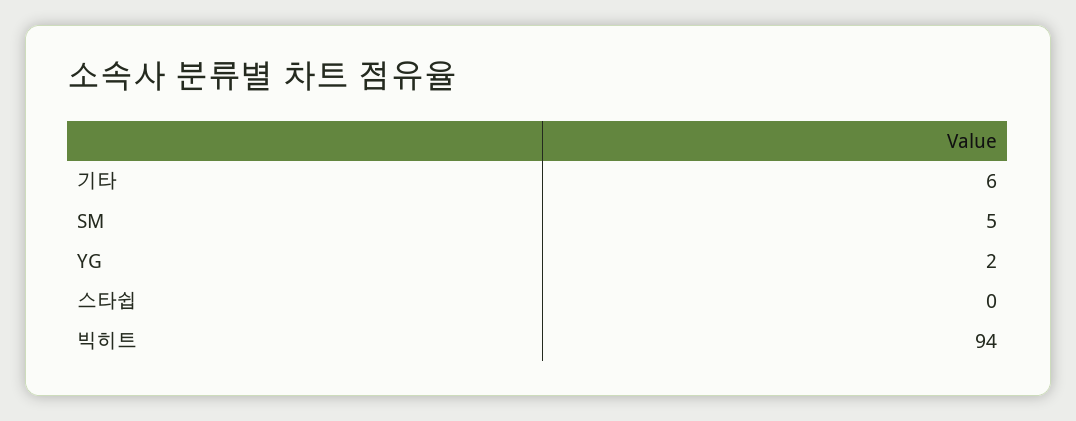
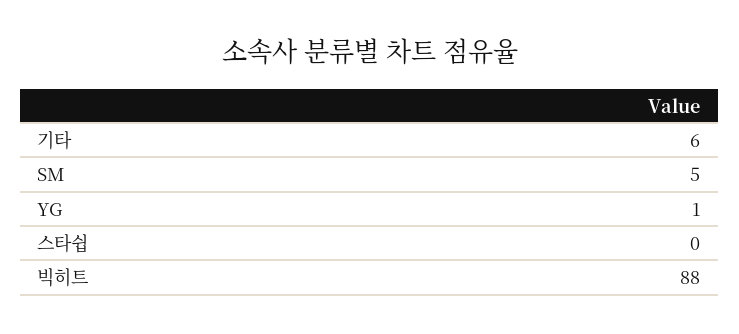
YG: 2 -> 1
빅히트: 94 -> 88

